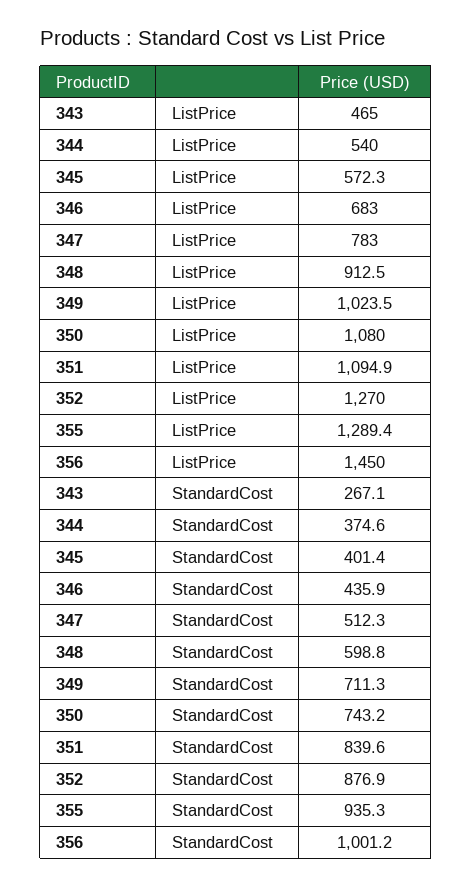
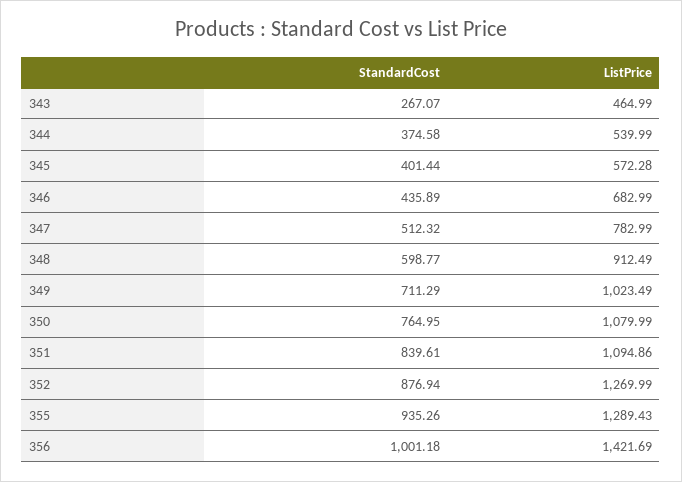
356, ListPrice: 1450 -> 1421.69
350, StandardCost: 743.2 -> 764.95

